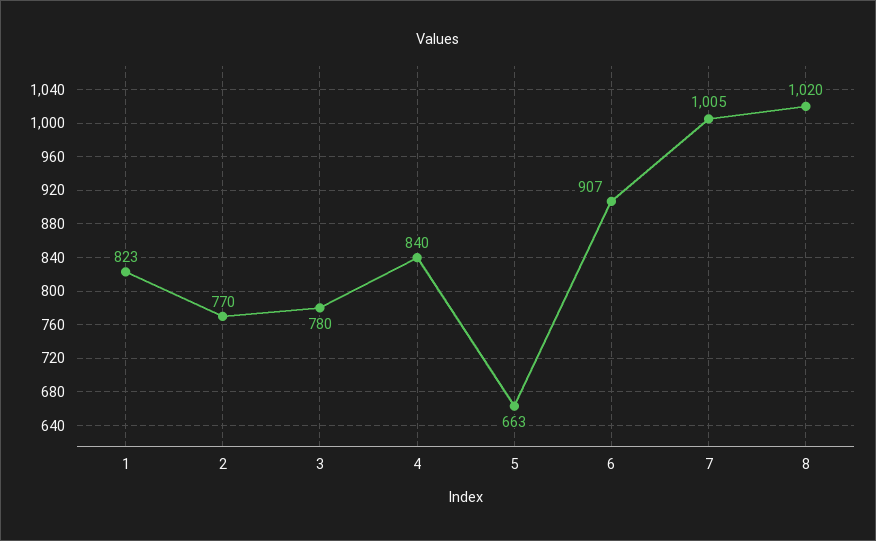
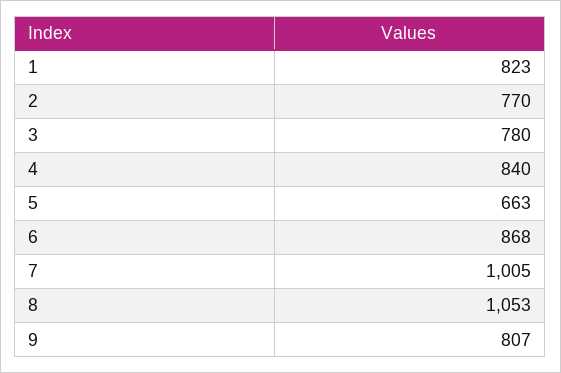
6: 907 -> 868
8: 1020 -> 1053
9: none -> 807

